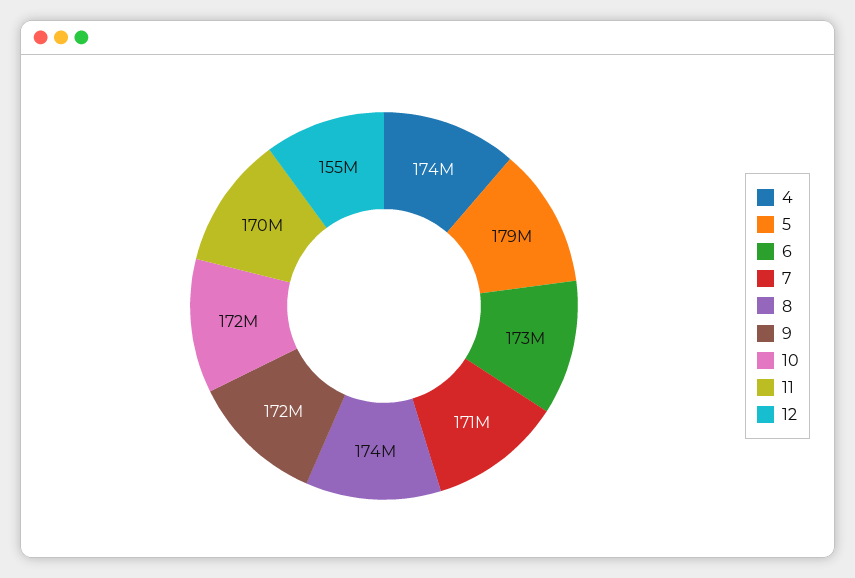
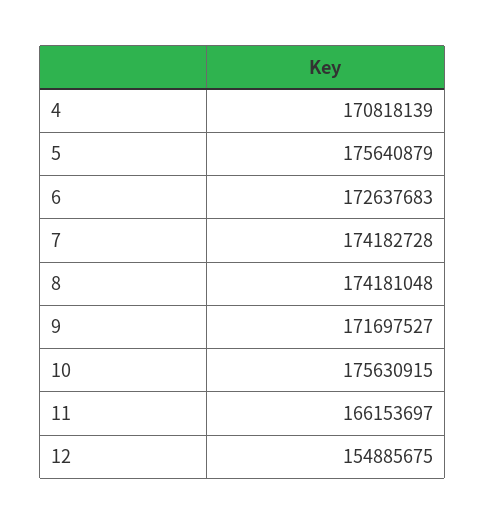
4: 174000000 -> 170818139
5: 179000000 -> 175640879
7: 171000000 -> 174182728
10: 172000000 -> 175630915
11: 170000000 -> 166153697

